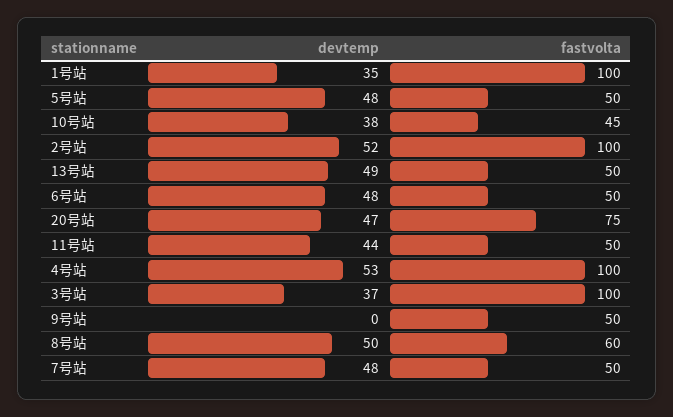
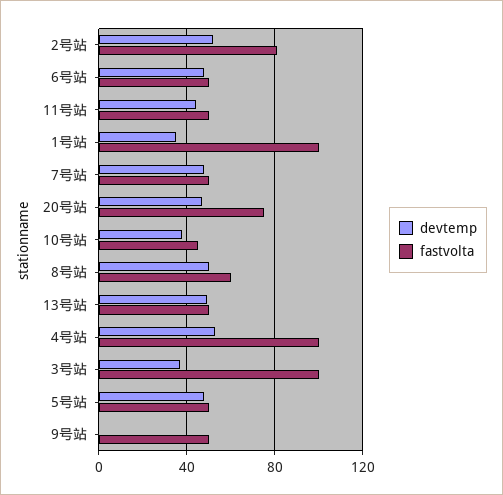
fastvolta, 2号站: 100 -> 80

